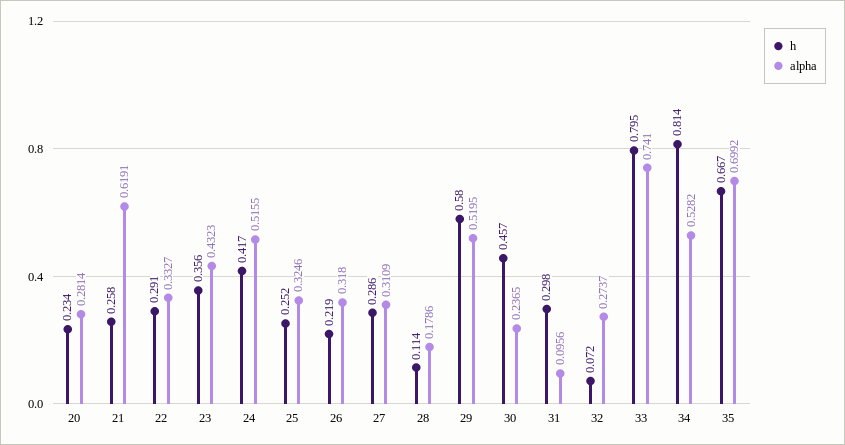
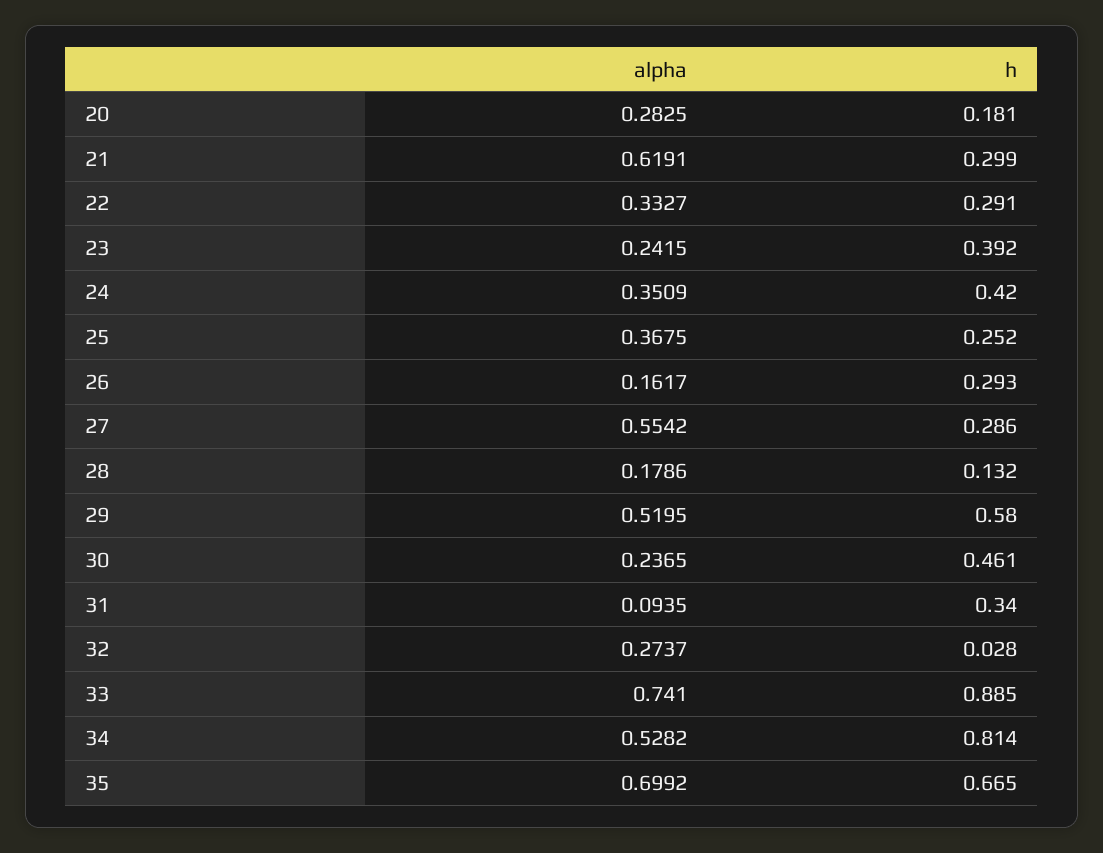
h, 20: 0.234 -> 0.181
alpha, 20: 0.2814 -> 0.2825
h, 21: 0.258 -> 0.299
h, 23: 0.356 -> 0.392
alpha, 23: 0.4323 -> 0.2415
h, 24: 0.417 -> 0.42
alpha, 24: 0.5155 -> 0.3509
alpha, 25: 0.3246 -> 0.3675
h, 26: 0.219 -> 0.293
alpha, 26: 0.318 -> 0.1617
alpha, 27: 0.3109 -> 0.5542
h, 28: 0.114 -> 0.132
h, 30: 0.457 -> 0.461
h, 31: 0.298 -> 0.34
alpha, 31: 0.0956 -> 0.0935
h, 32: 0.072 -> 0.028
h, 33: 0.795 -> 0.885
h, 35: 0.667 -> 0.665

